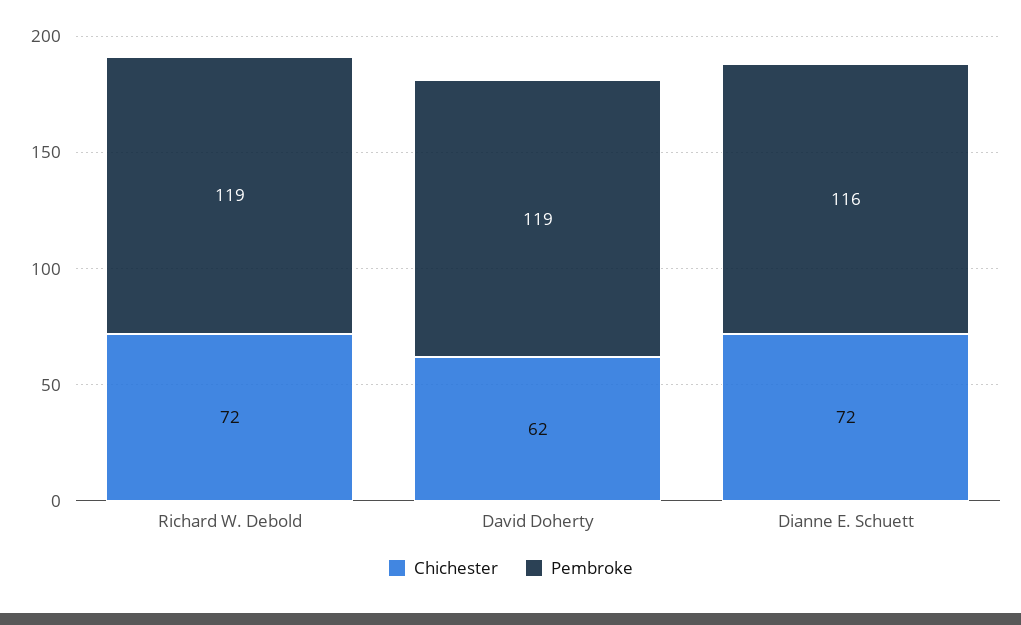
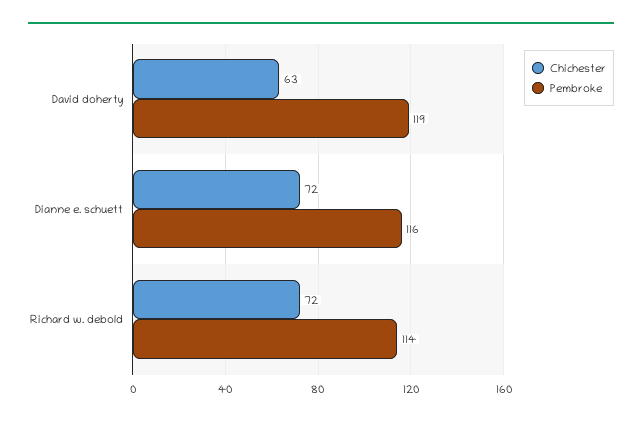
Pembroke, Richard W. Debold: 119 -> 114
Chichester, David Doherty: 62 -> 63

